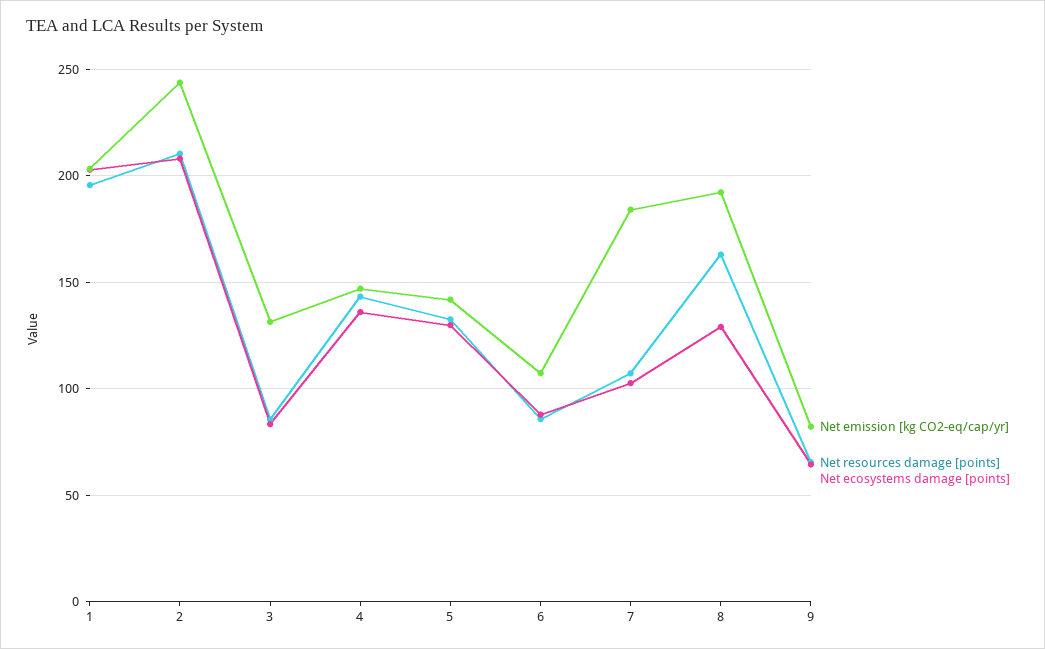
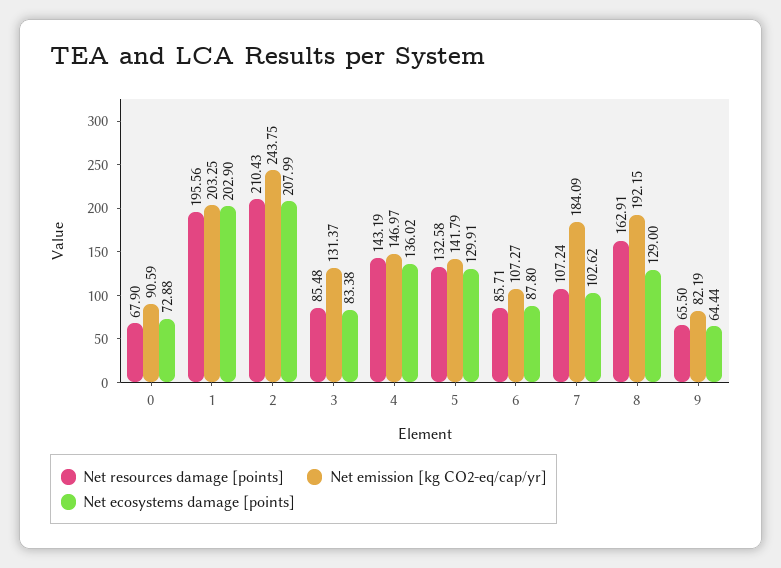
Net resources damage [points], 0: none -> 67.9
Net emission [kg CO2-eq/cap/yr], 0: none -> 90.59
Net ecosystems damage [points], 0: none -> 72.88

